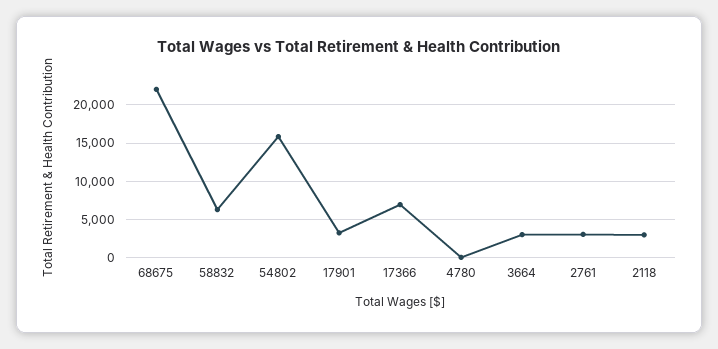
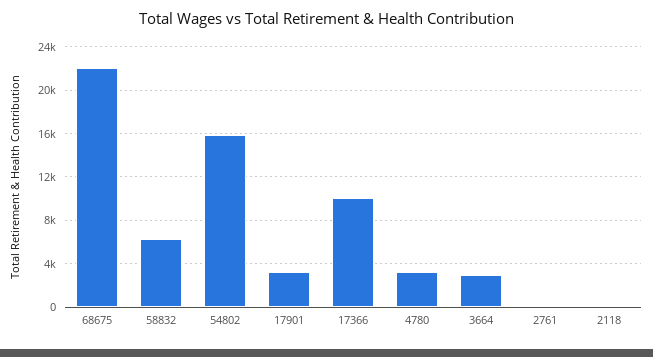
17366: 7000 -> 10000
4780: 0 -> 3000
2761: 3000 -> 0
2118: 3000 -> 0

